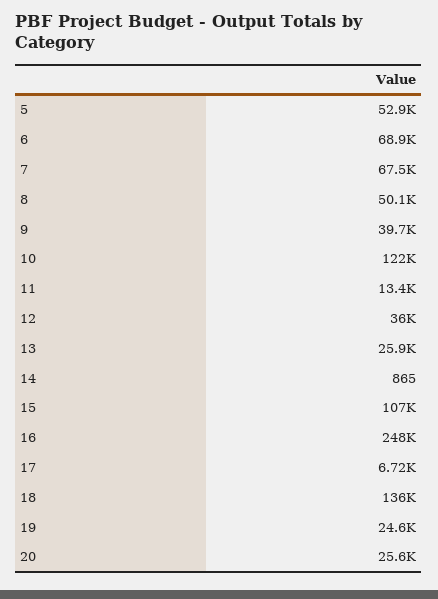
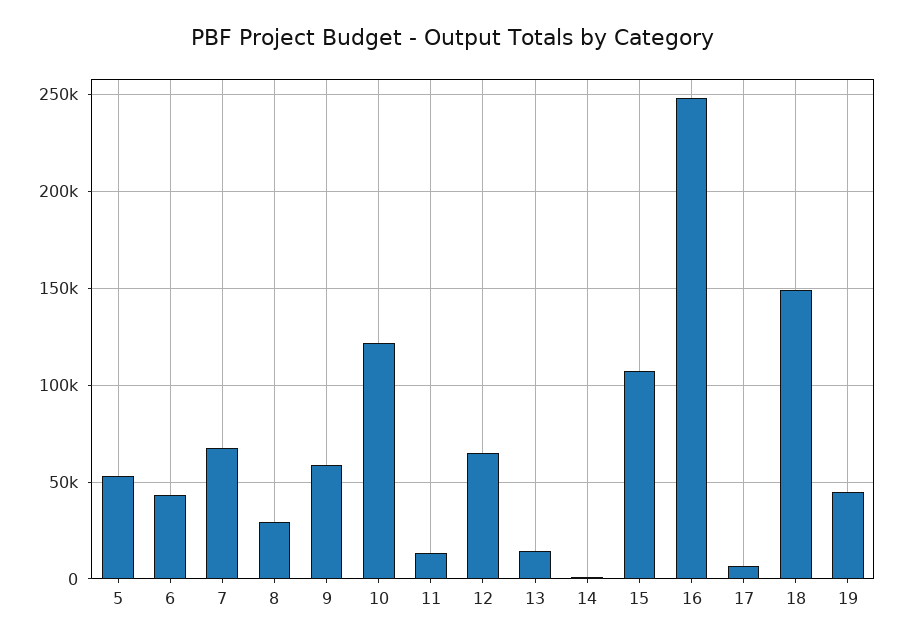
6: 68900 -> 45000
8: 50100 -> 30000
9: 39700 -> 60000
12: 36000 -> 65000
13: 25900 -> 15000
18: 136000 -> 150000
19: 24600 -> 45000
20: 25600 -> none

